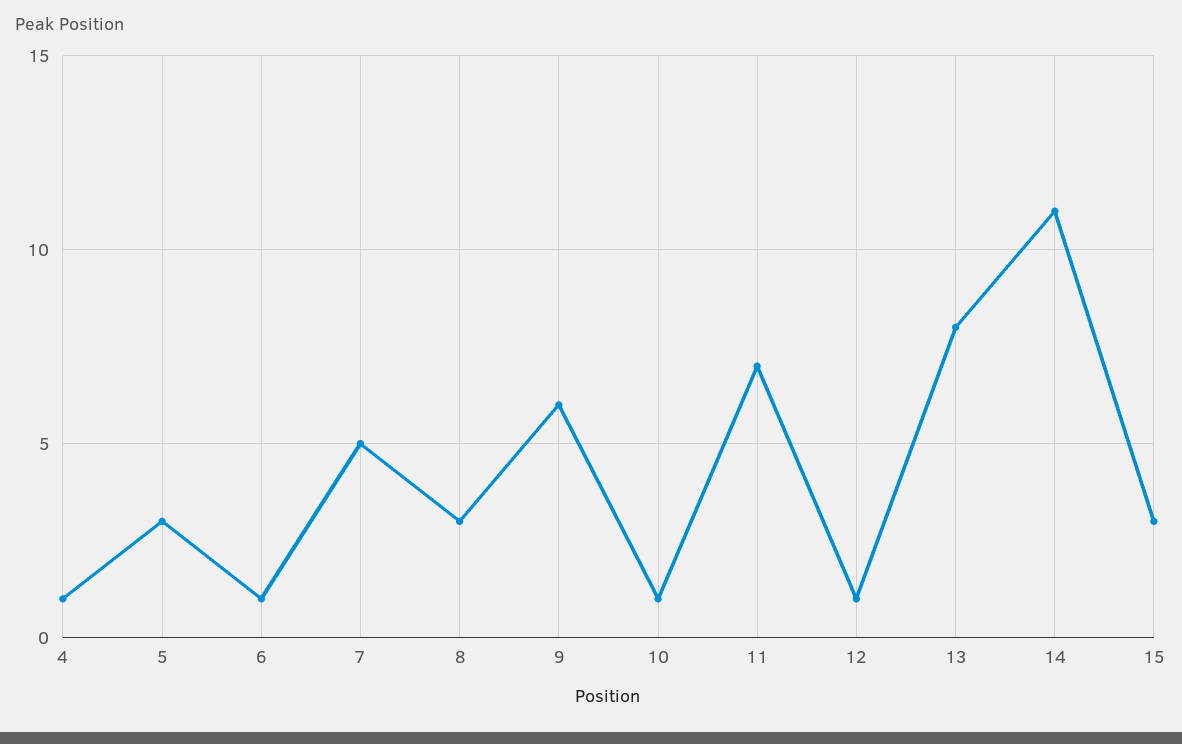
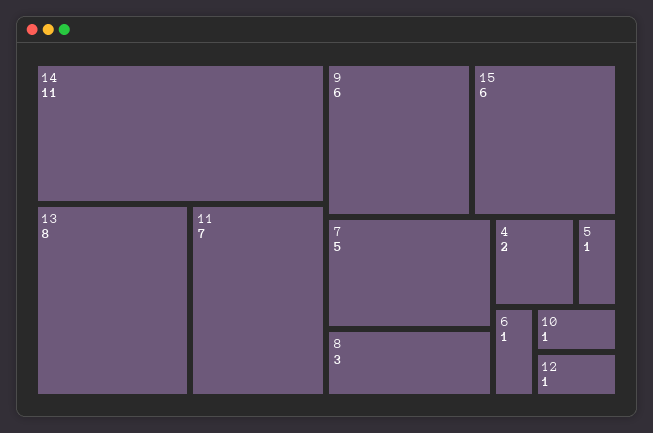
4: 1 -> 2
5: 3 -> 1
15: 3 -> 6

